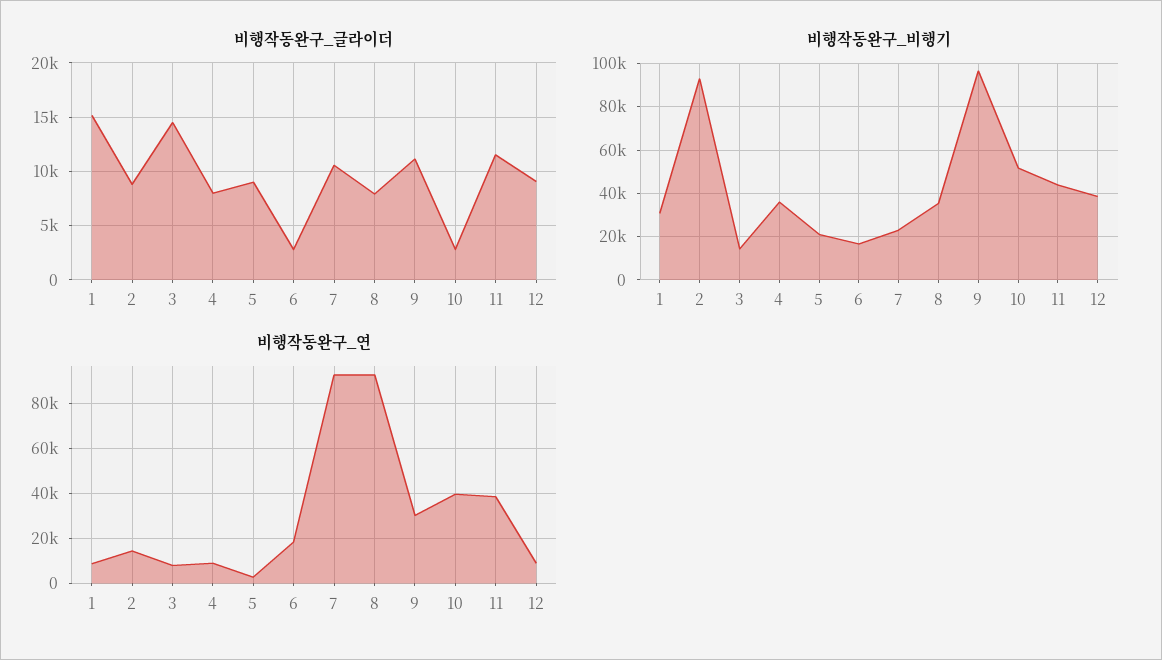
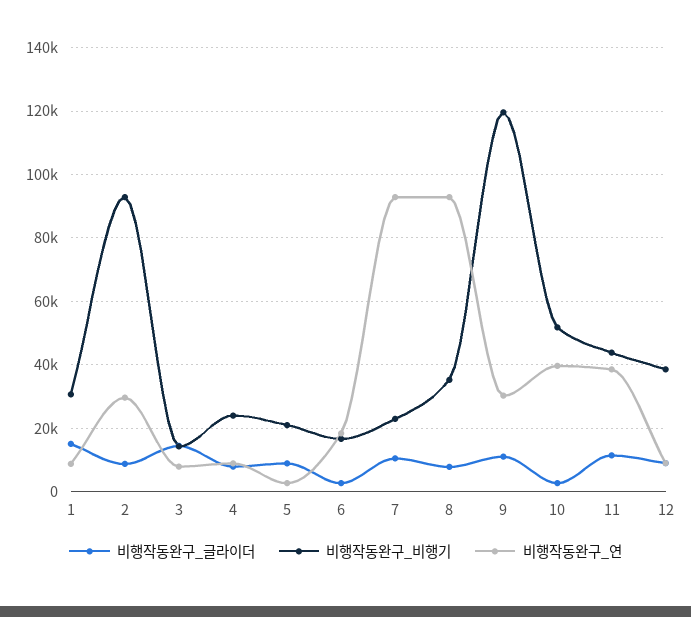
비행작동완구_비행기, 4: 35000 -> 24000
비행작동완구_비행기, 9: 95000 -> 120000
비행작동완구_연, 2: 15000 -> 30000

